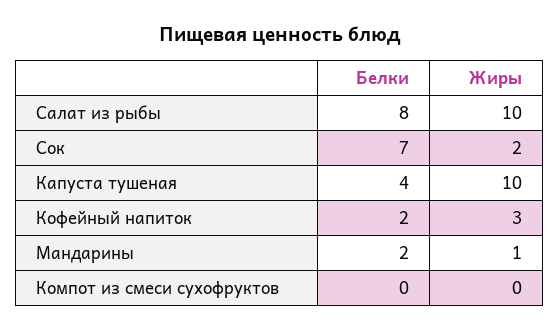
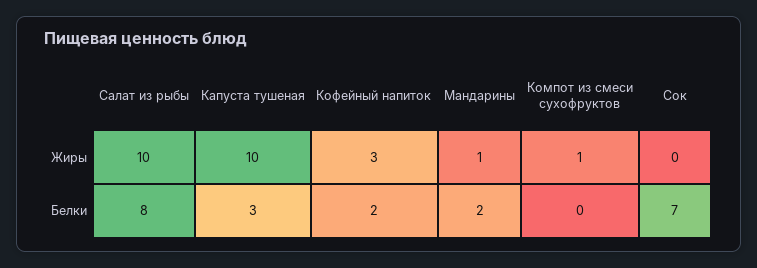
Жиры, Сок: 2 -> 0
Белки, Капуста тушеная: 4 -> 3
Жиры, Компот из смеси сухофруктов: 0 -> 1

